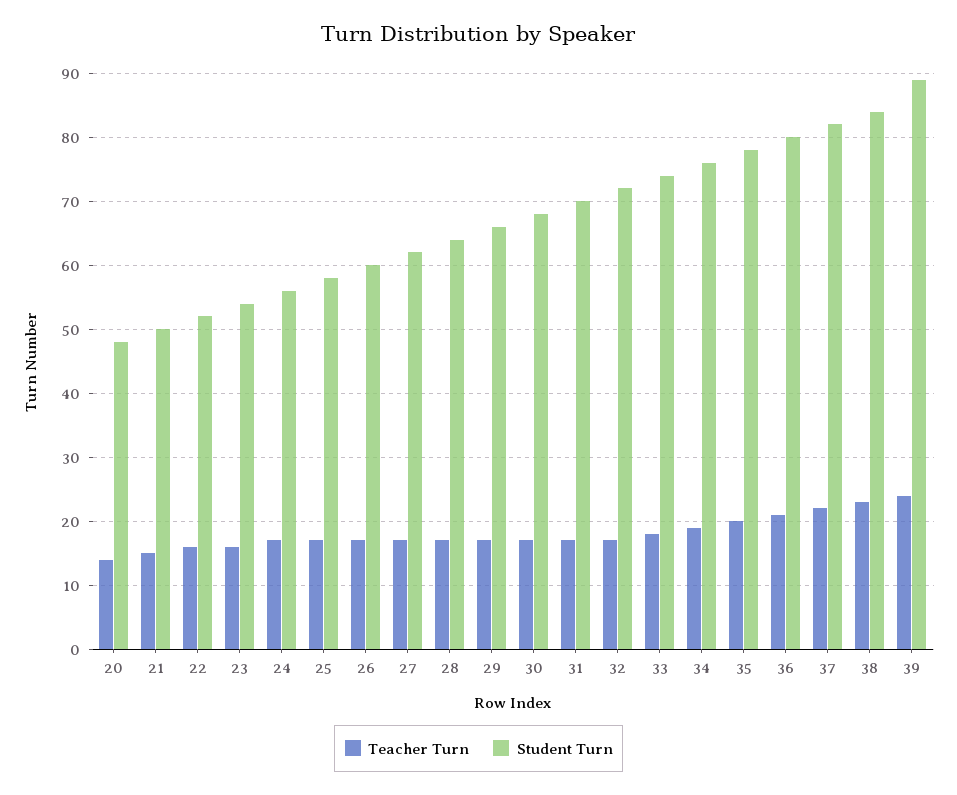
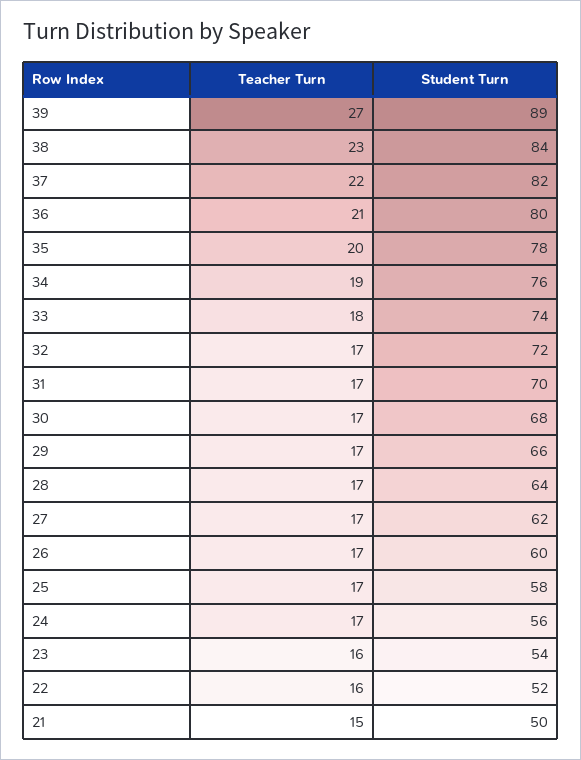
Teacher Turn, 20: 14 -> none
Student Turn, 20: 48 -> none
Teacher Turn, 39: 24 -> 27

